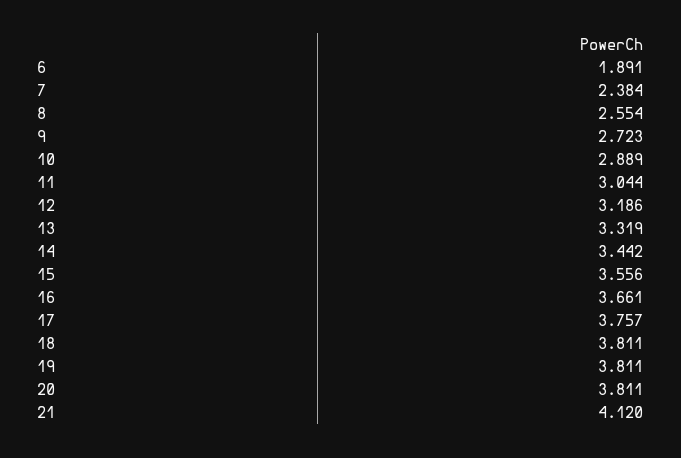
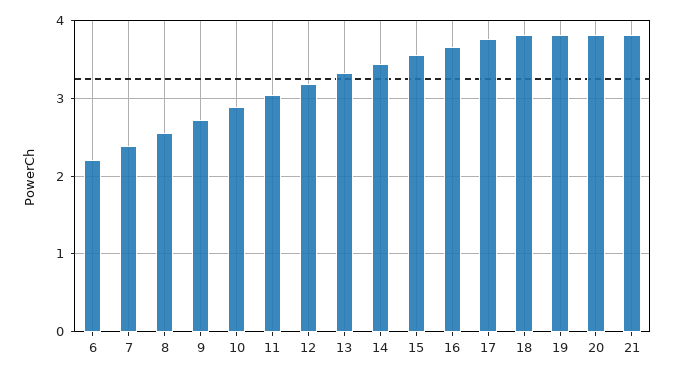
6: 1.891 -> 2.2
21: 4.12 -> 3.8

